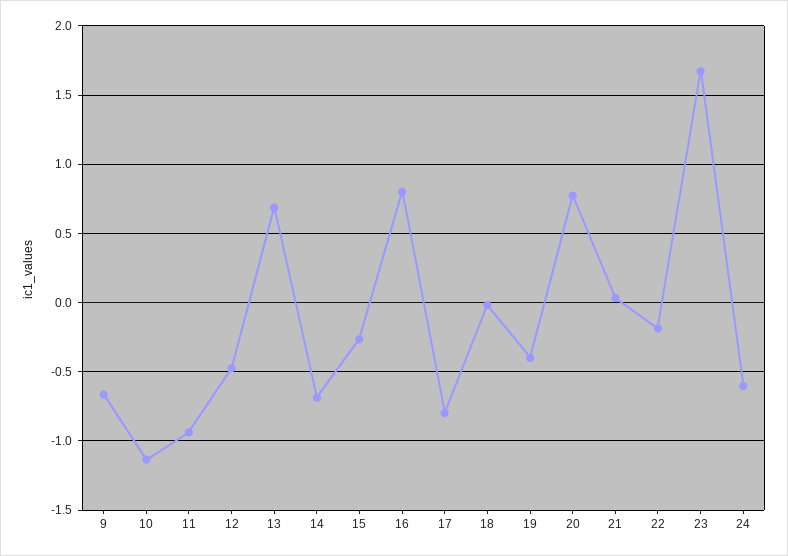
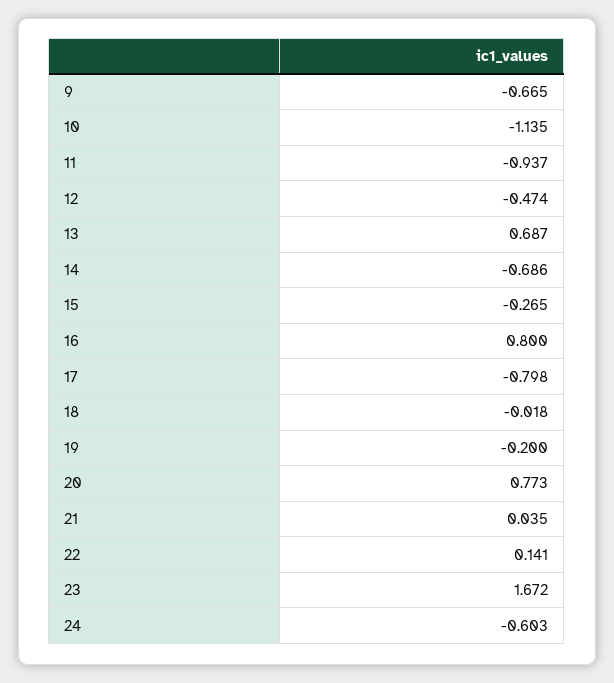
19: -0.4 -> -0.2
22: -0.2 -> 0.141

